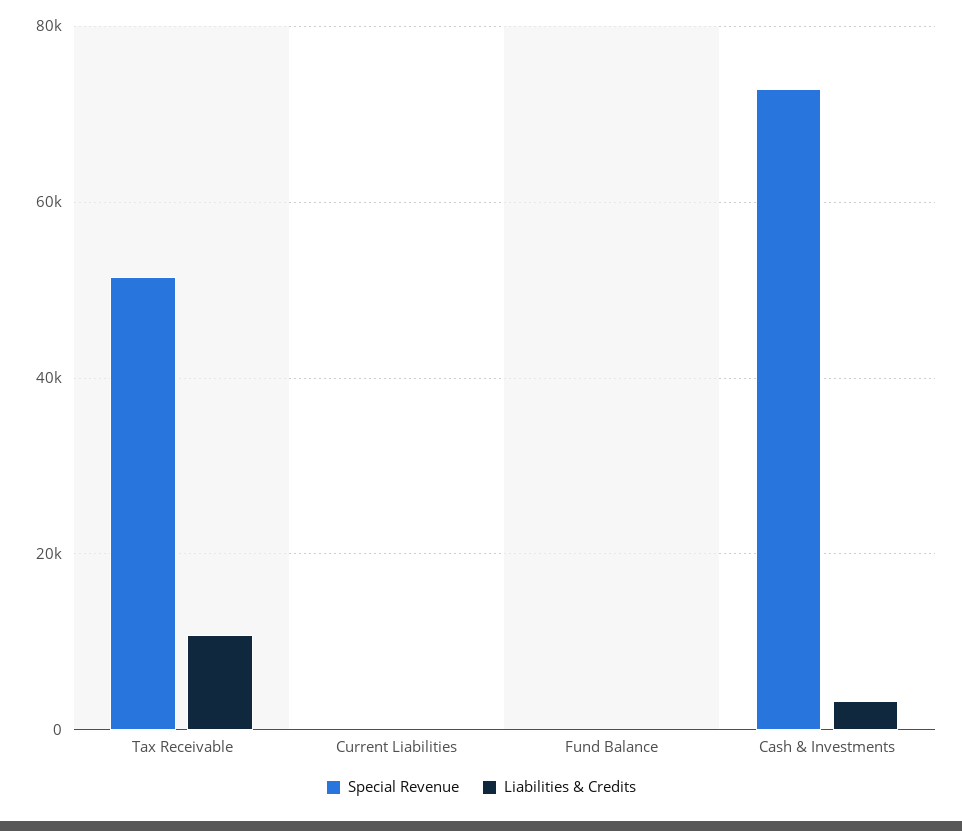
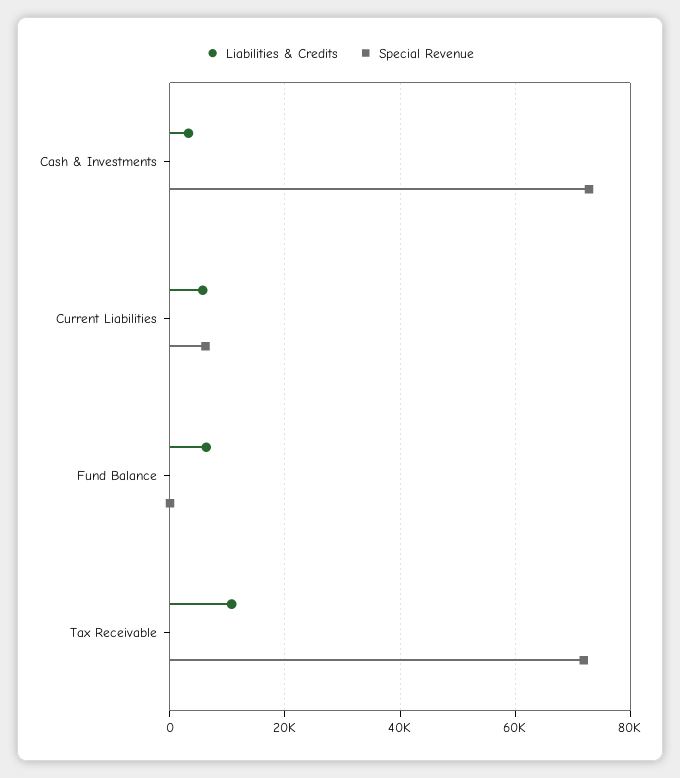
Special Revenue, Tax Receivable: 52000 -> 72000
Special Revenue, Current Liabilities: 0 -> 6000
Liabilities & Credits, Current Liabilities: 0 -> 6000
Liabilities & Credits, Fund Balance: 0 -> 6000

